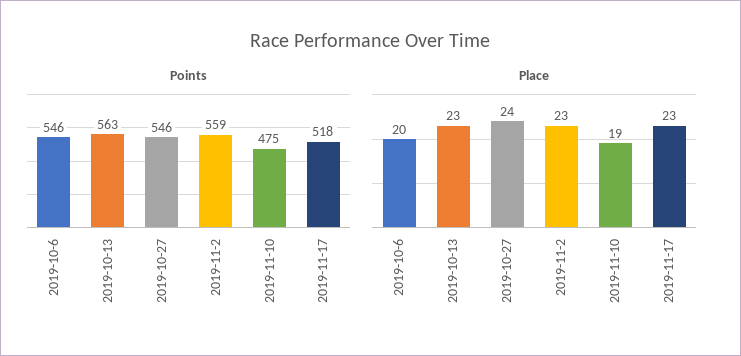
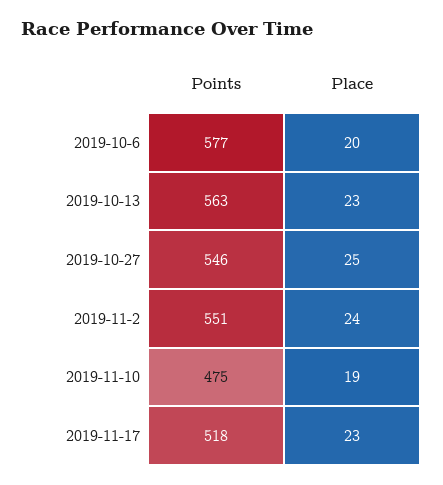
Points, 2019-10-6: 546 -> 577
Points, 2019-11-2: 559 -> 551
Place, 2019-10-27: 24 -> 25
Place, 2019-11-2: 23 -> 24

